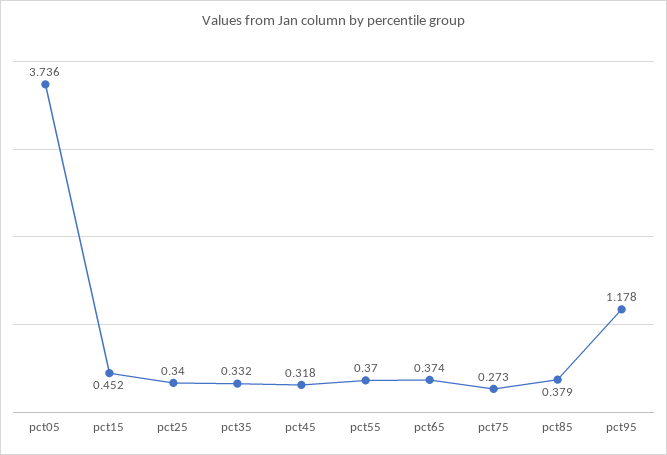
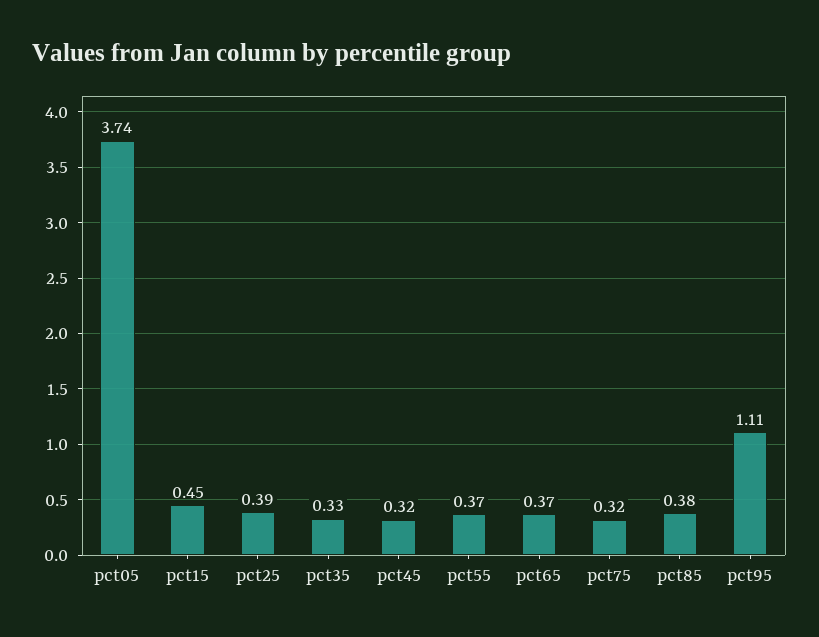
pct25: 0.34 -> 0.39
pct75: 0.273 -> 0.32
pct95: 1.178 -> 1.11

